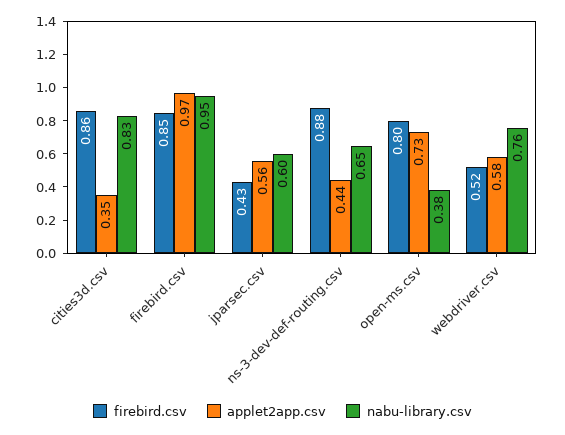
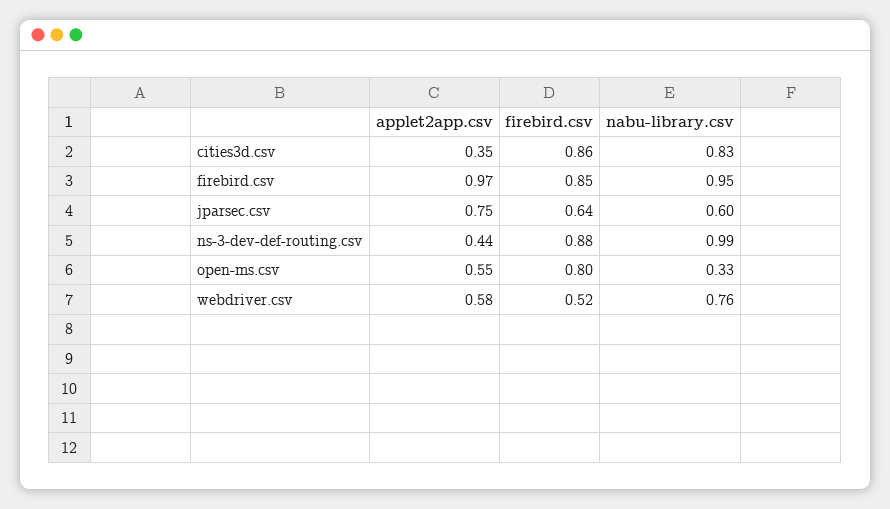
firebird.csv, jparsec.csv: 0.43 -> 0.64
applet2app.csv, jparsec.csv: 0.56 -> 0.75
nabu-library.csv, ns-3-dev-def-routing.csv: 0.65 -> 0.99
applet2app.csv, open-ms.csv: 0.73 -> 0.55
nabu-library.csv, open-ms.csv: 0.38 -> 0.33

